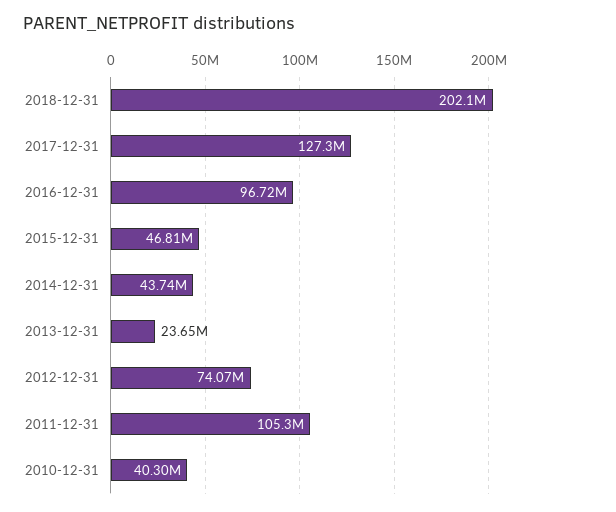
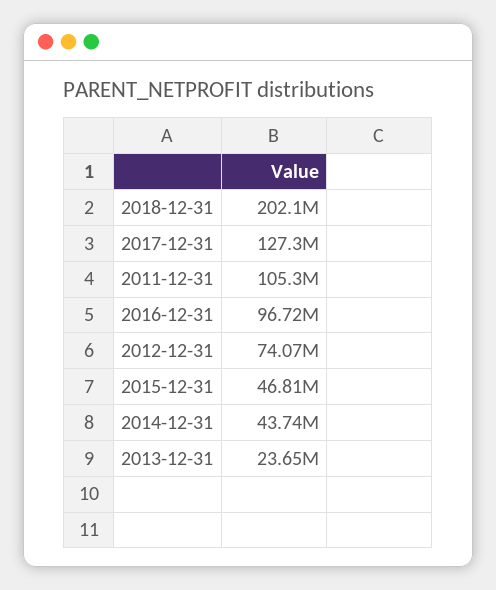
2010-12-31: 40300000 -> none

